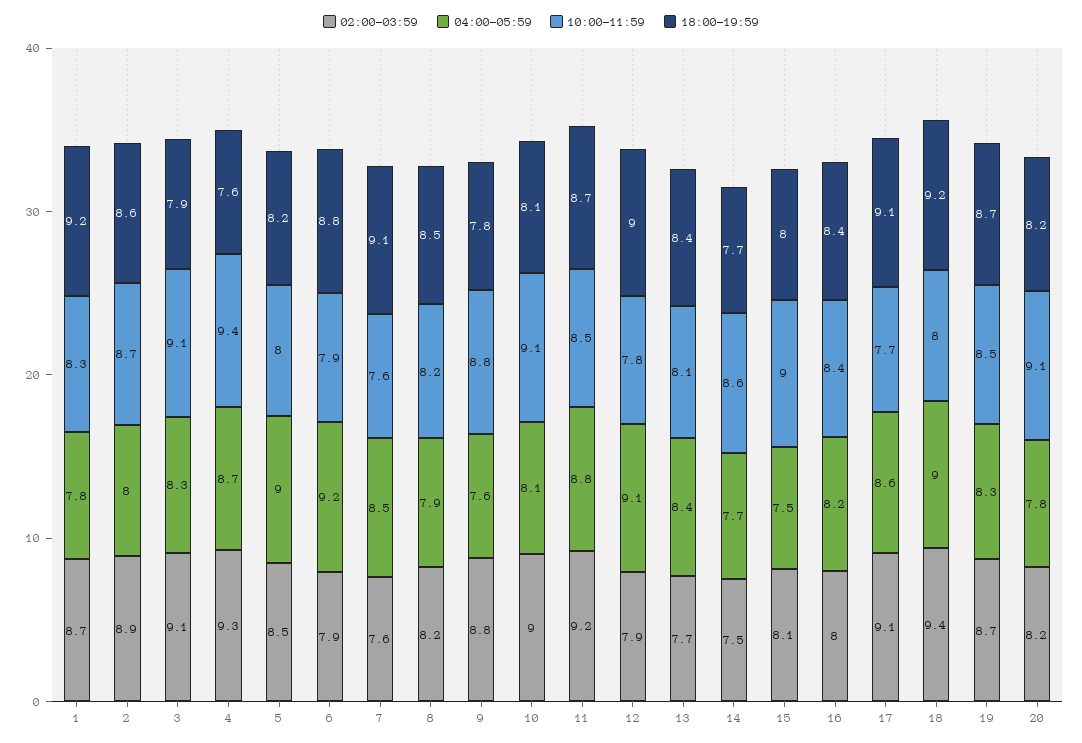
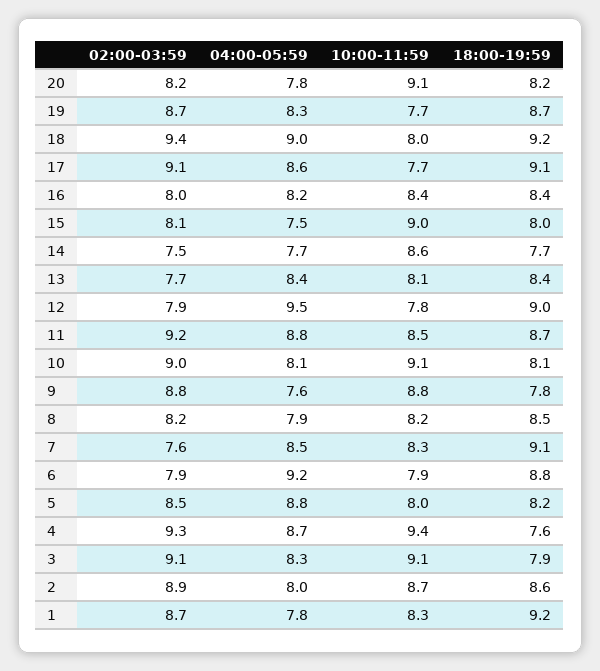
04:00-05:59, 5: 9 -> 8.8
10:00-11:59, 7: 7.6 -> 8.3
04:00-05:59, 12: 9.1 -> 9.5
10:00-11:59, 19: 8.5 -> 7.7

